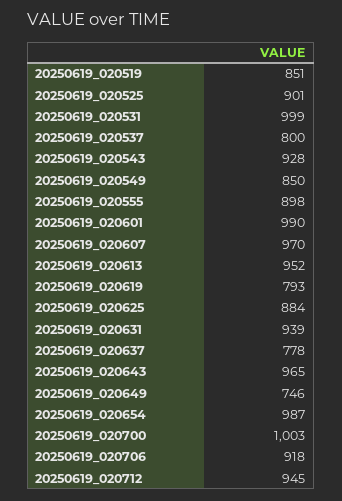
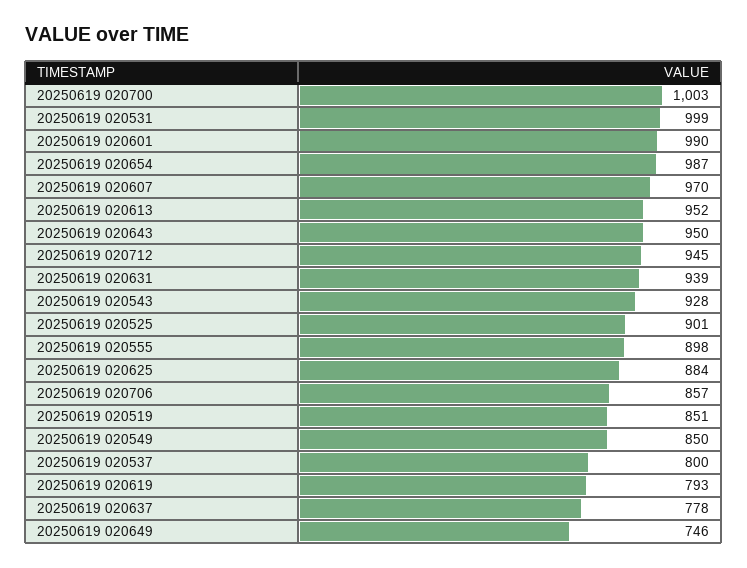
20250619_020643: 965 -> 950
20250619_020706: 918 -> 857

